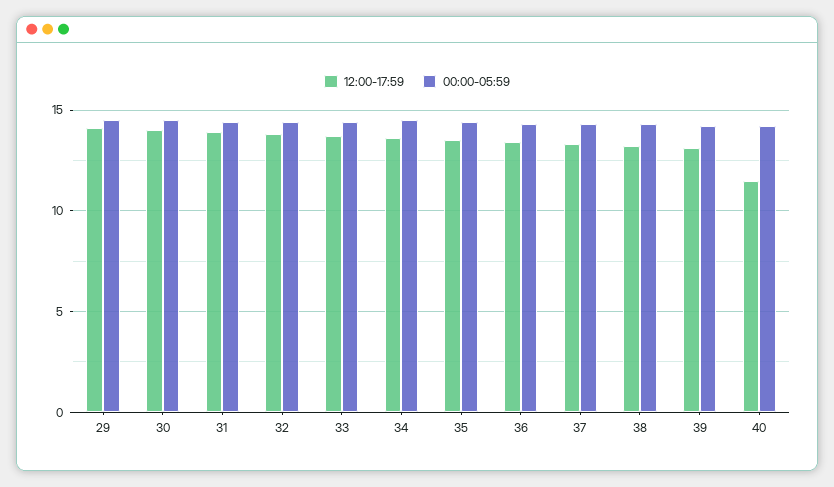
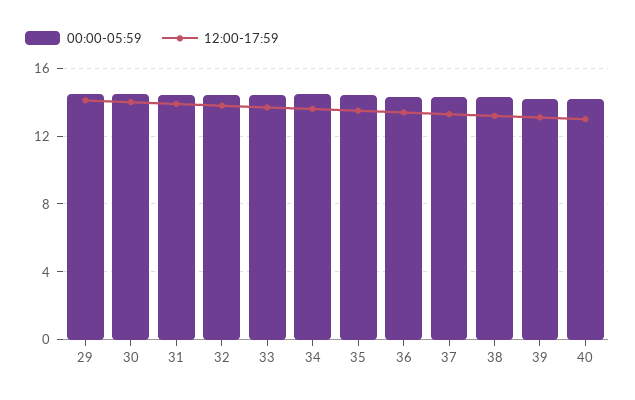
12:00-17:59, 40: 11.5 -> 13

